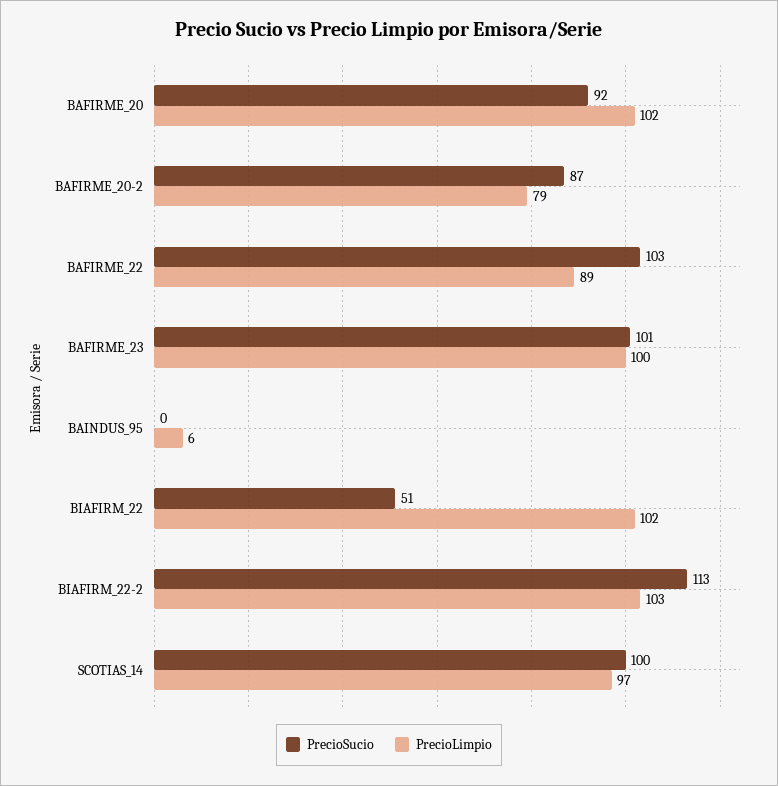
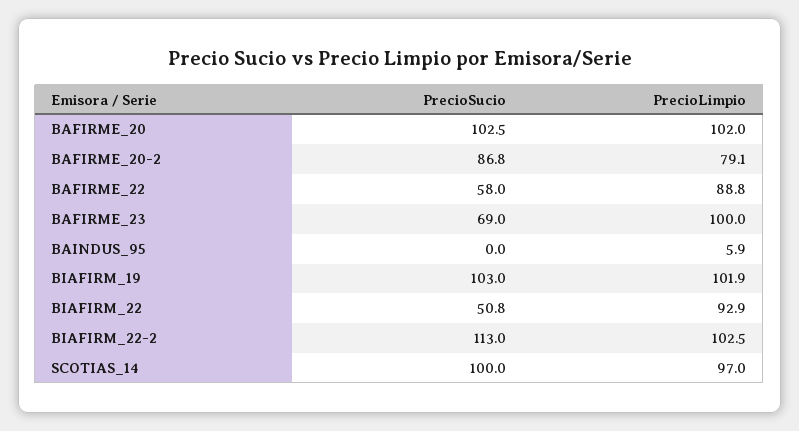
PrecioSucio, BAFIRME_20: 92 -> 102.5
PrecioSucio, BAFIRME_22: 103 -> 58
PrecioSucio, BAFIRME_23: 101 -> 69
PrecioLimpio, BIAFIRM_22: 102 -> 92.9
PrecioSucio, BIAFIRM_19: none -> 103
PrecioLimpio, BIAFIRM_19: none -> 101.9

